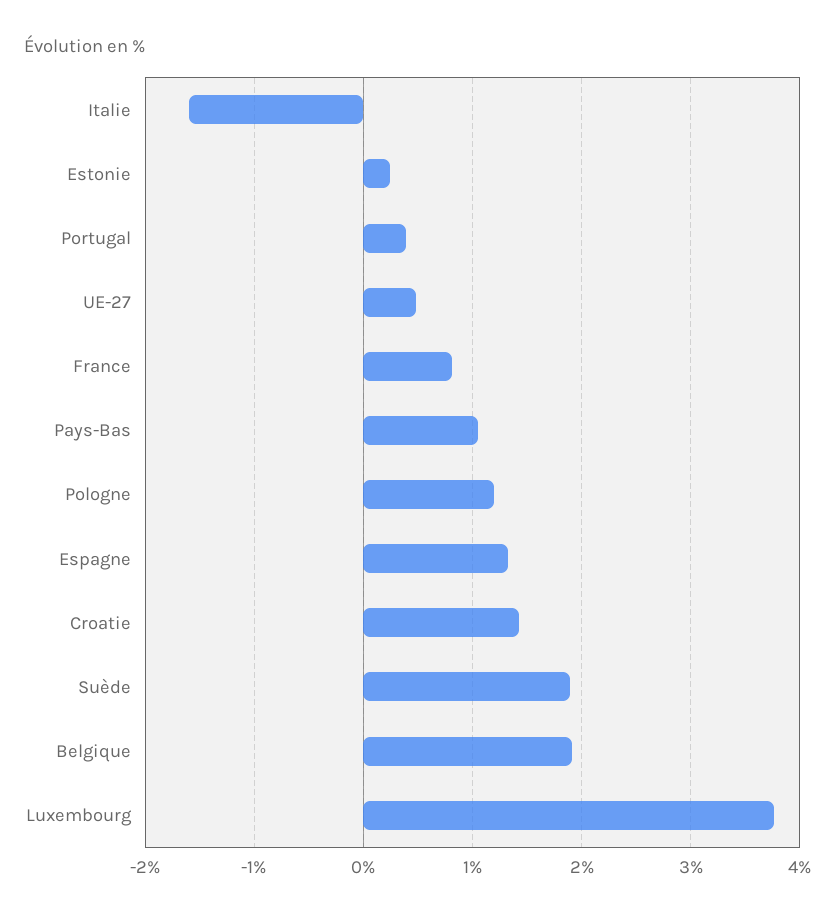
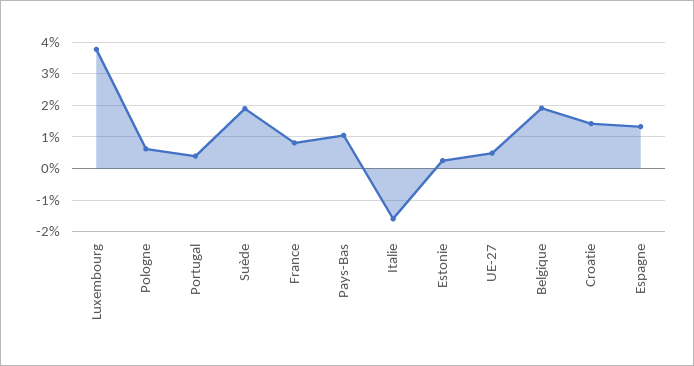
Pologne: 1.2 -> 0.6

